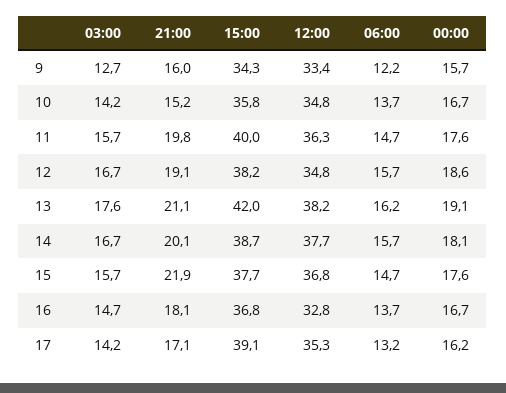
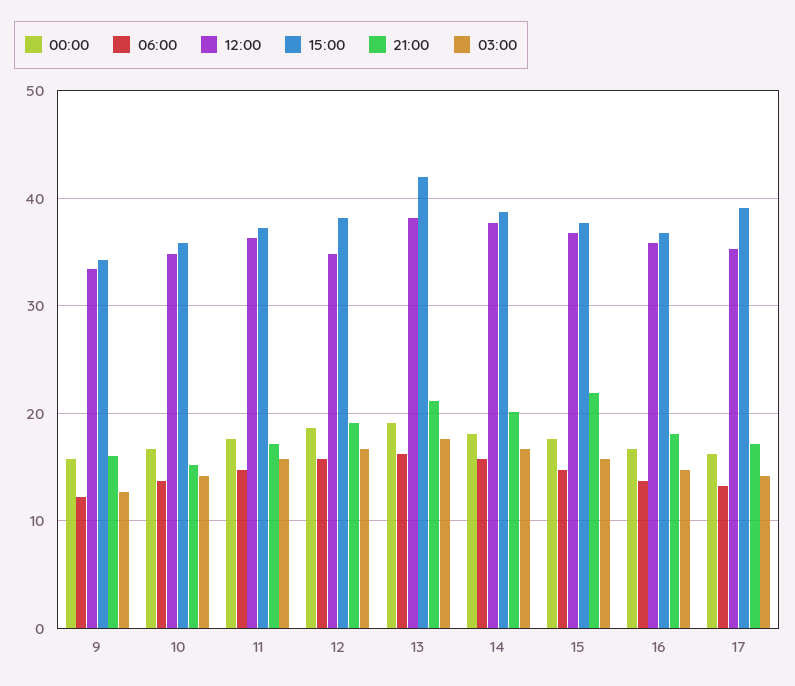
21:00, 11: 19.8 -> 17
15:00, 11: 40 -> 37
12:00, 16: 32.8 -> 36

